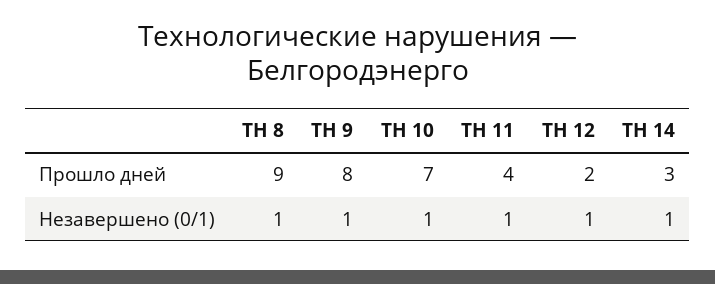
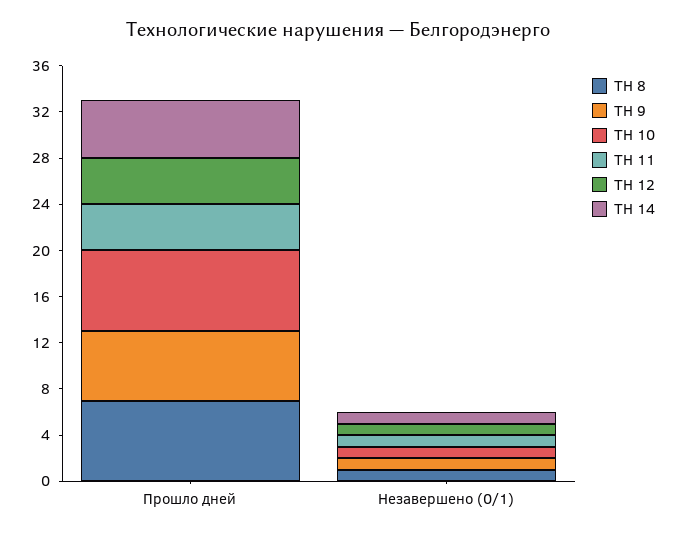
ТН 8, Прошло дней: 9 -> 7
ТН 9, Прошло дней: 8 -> 6
ТН 12, Прошло дней: 2 -> 4
ТН 14, Прошло дней: 3 -> 5

